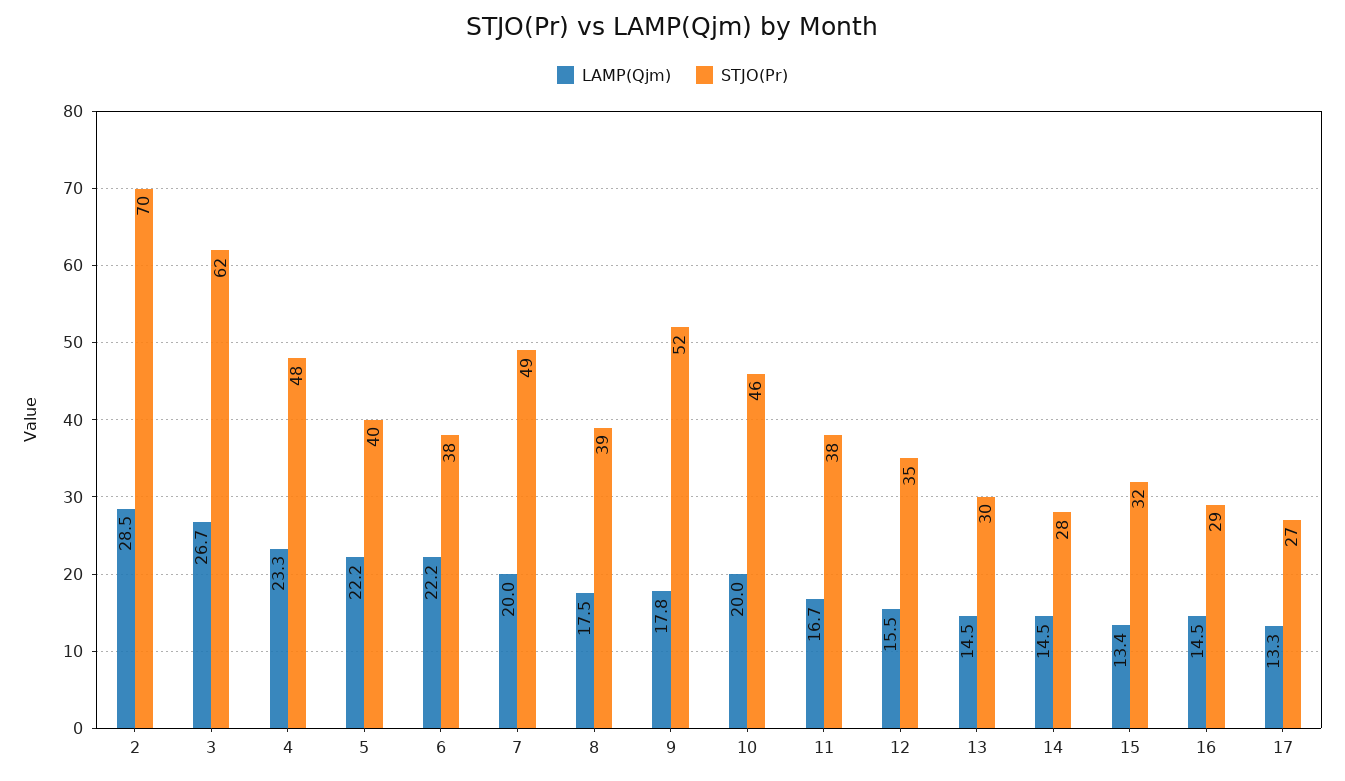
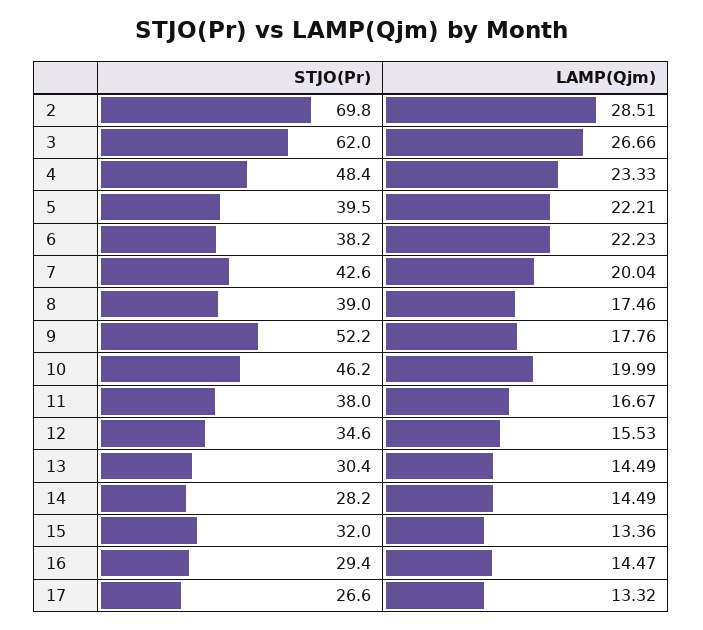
STJO(Pr), 7: 49 -> 42.6

